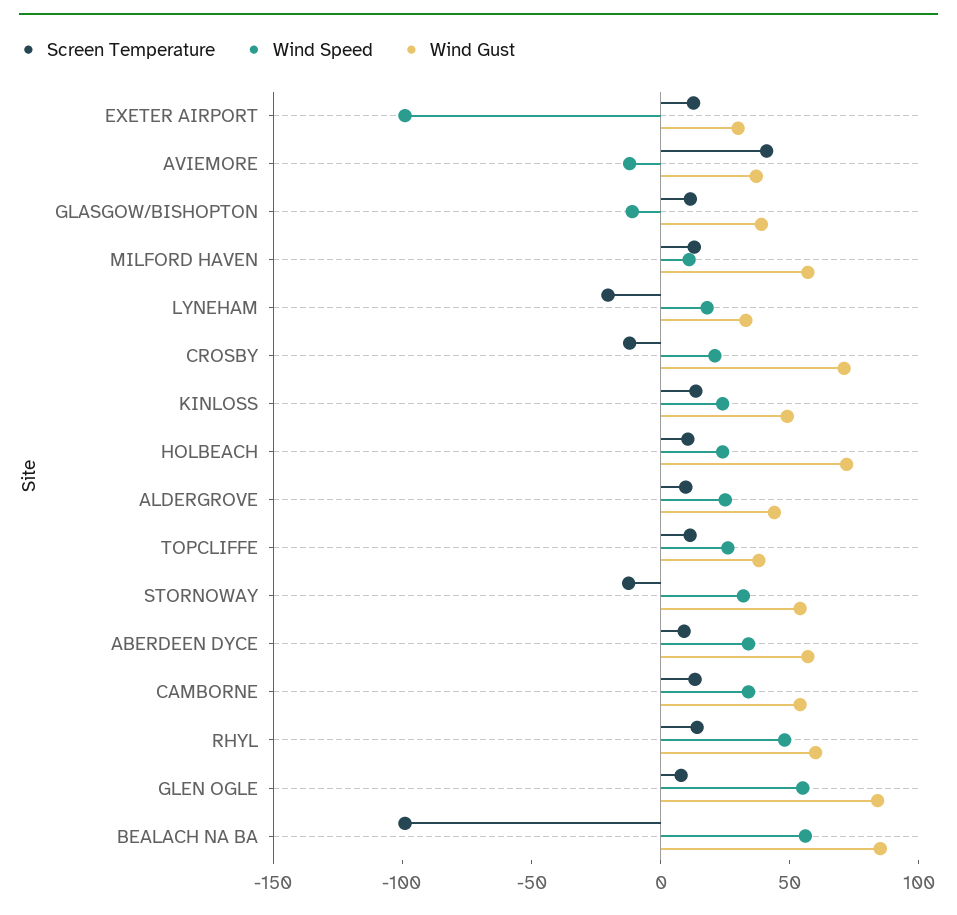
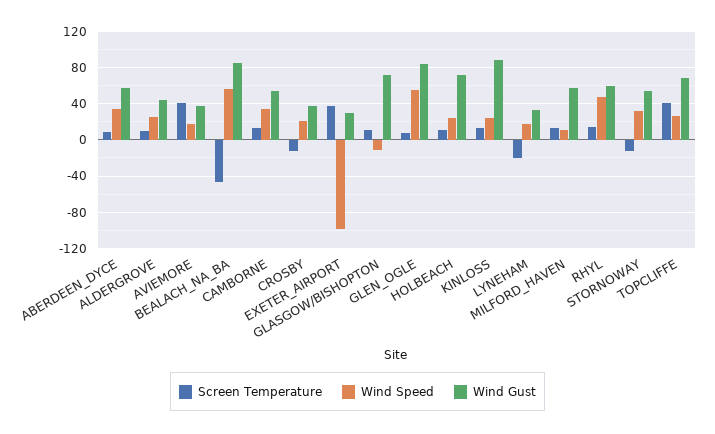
Screen Temperature, EXETER AIRPORT: 10 -> 40
Wind Speed, AVIEMORE: -10 -> 20
Wind Gust, GLASGOW/BISHOPTON: 40 -> 70
Wind Gust, CROSBY: 70 -> 40
Wind Gust, KINLOSS: 50 -> 90
Screen Temperature, TOPCLIFFE: 10 -> 40
Wind Gust, TOPCLIFFE: 40 -> 70
Screen Temperature, BEALACH NA BA: -100 -> -50

